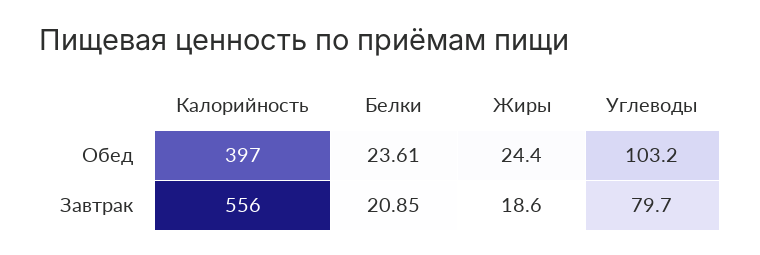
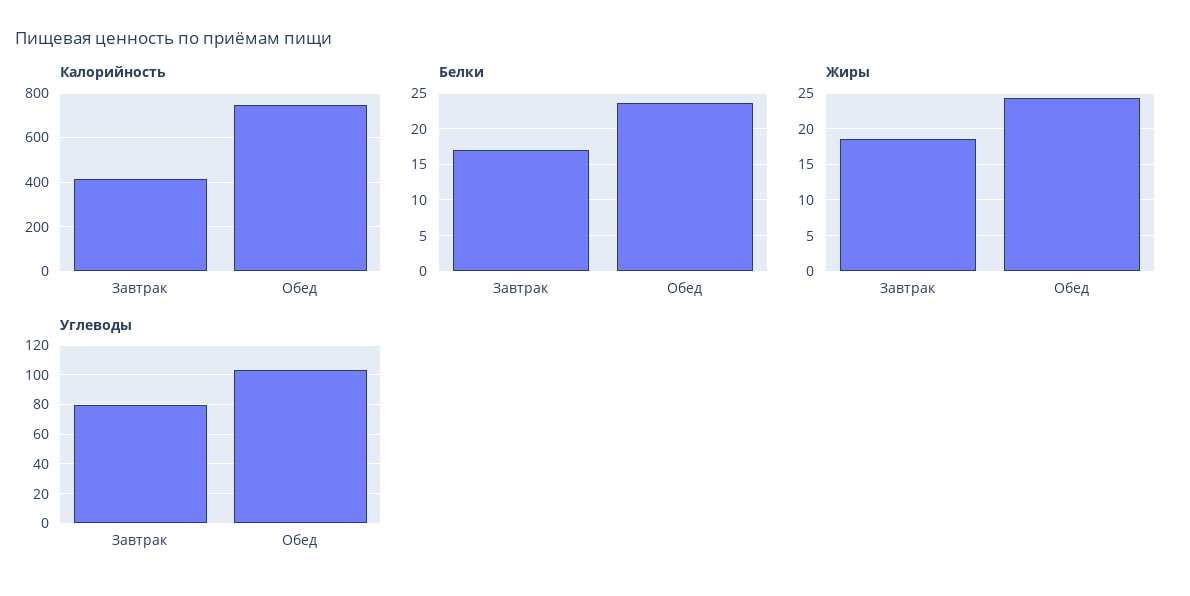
Калорийность, Обед: 397 -> 750
Калорийность, Завтрак: 556 -> 400
Белки, Завтрак: 20.85 -> 17

